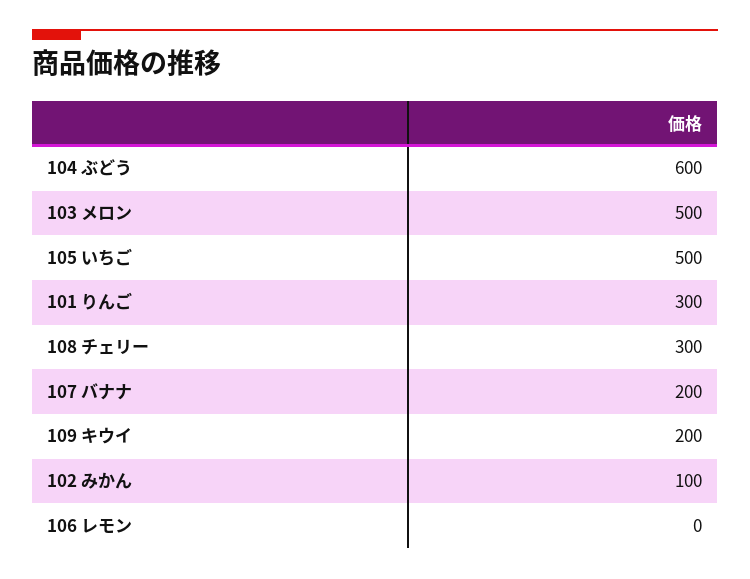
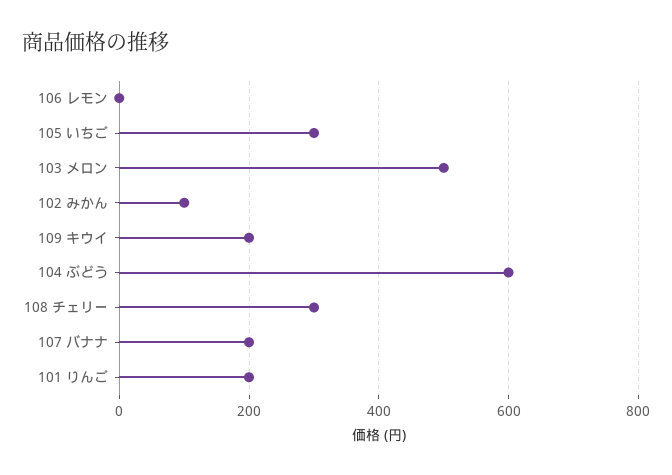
105 いちご: 500 -> 300
101 りんご: 300 -> 200

